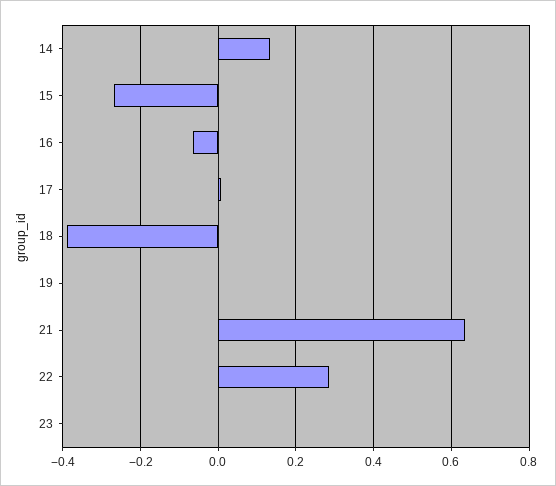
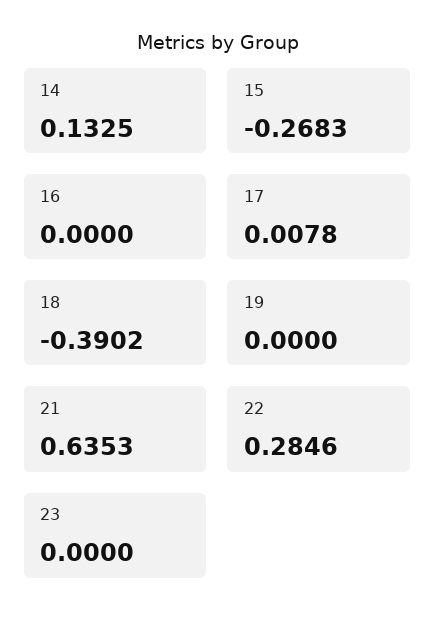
16: -0.06 -> 0

